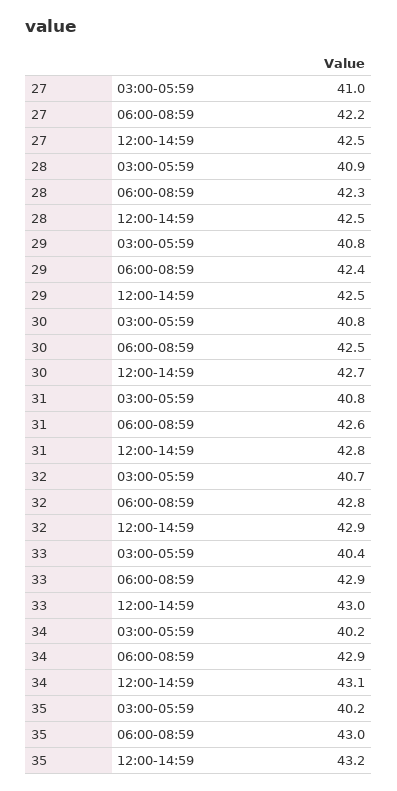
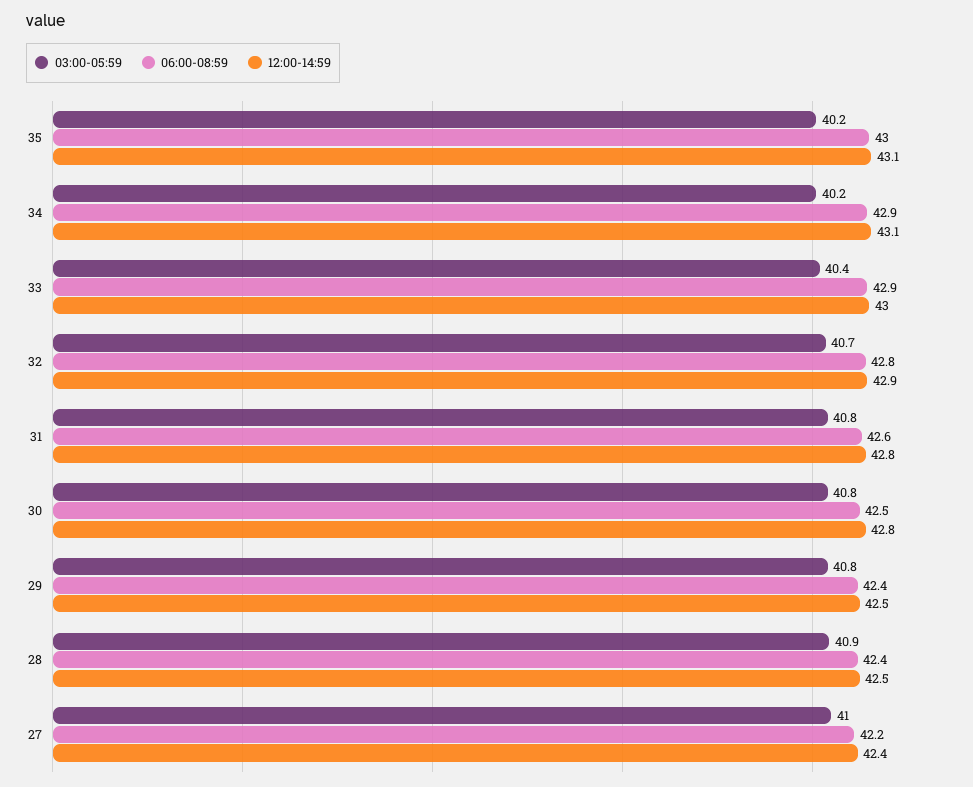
12:00-14:59, 27: 42.5 -> 42.4
06:00-08:59, 28: 42.3 -> 42.4
12:00-14:59, 30: 42.7 -> 42.8
12:00-14:59, 35: 43.2 -> 43.1

